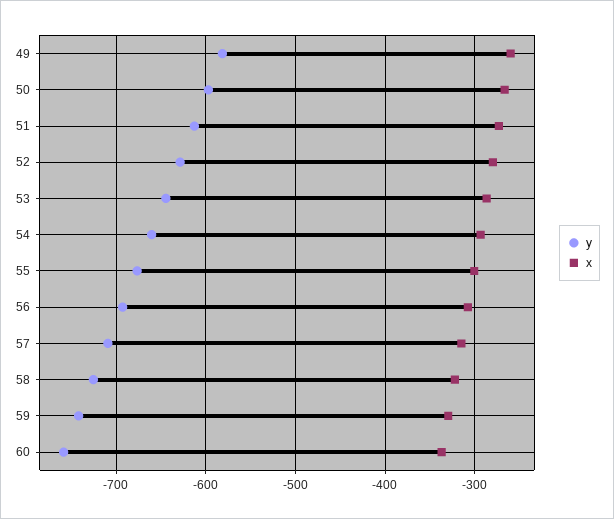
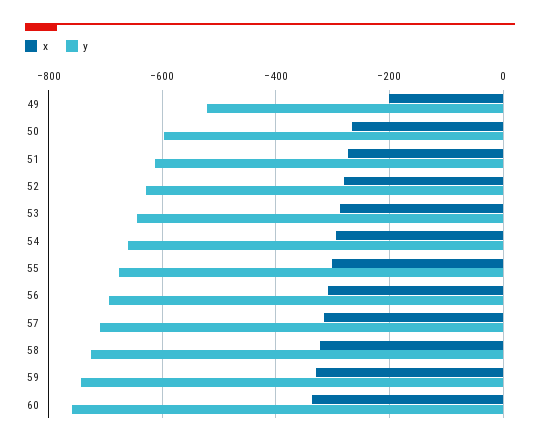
y, 49: -580 -> -520
x, 49: -260 -> -200

